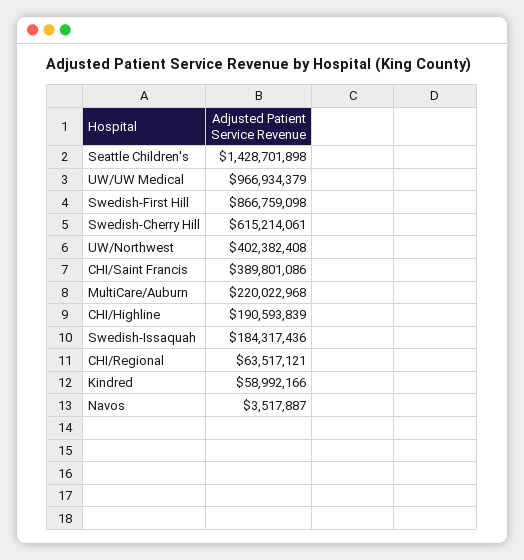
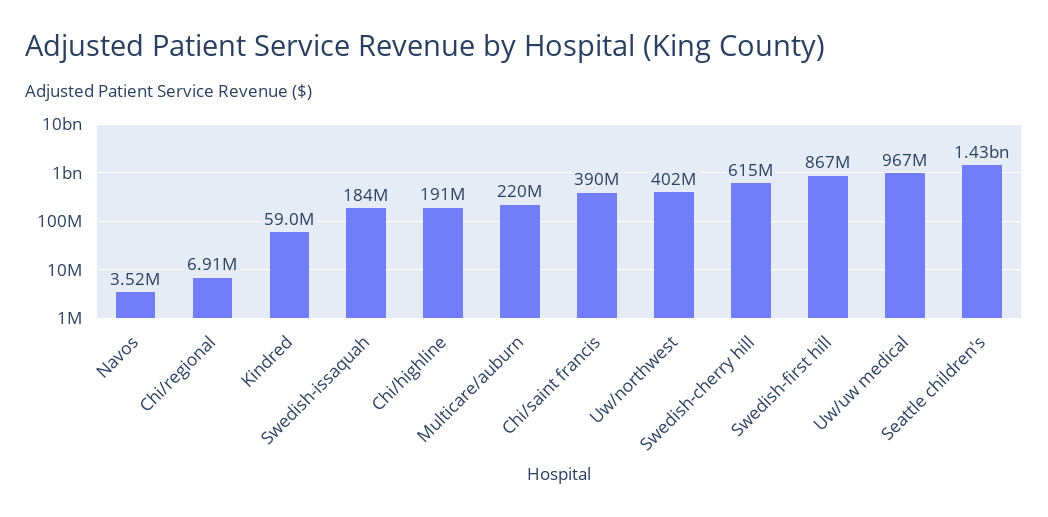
CHI/Regional: 63517121 -> 6910000

